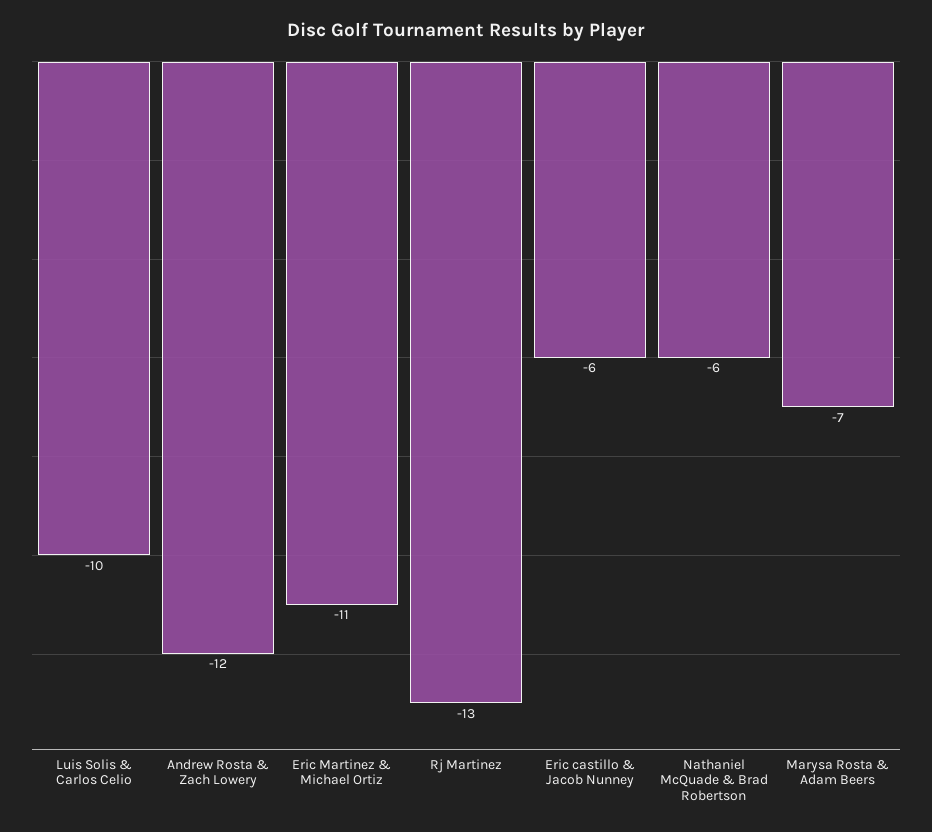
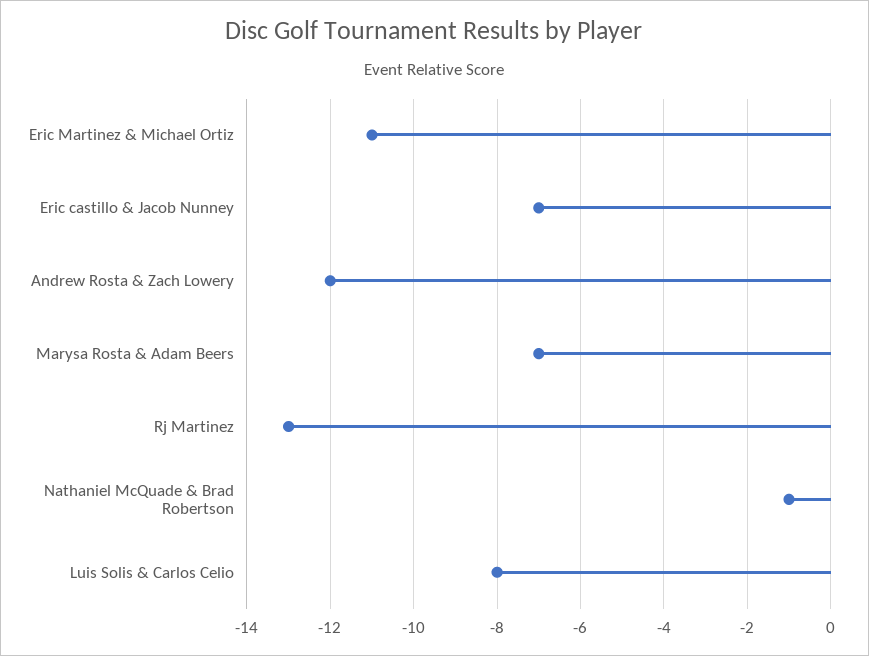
Luis Solis & Carlos Celio: -10 -> -8
Eric castillo & Jacob Nunney: -6 -> -7
Nathaniel McQuade & Brad Robertson: -6 -> -1

